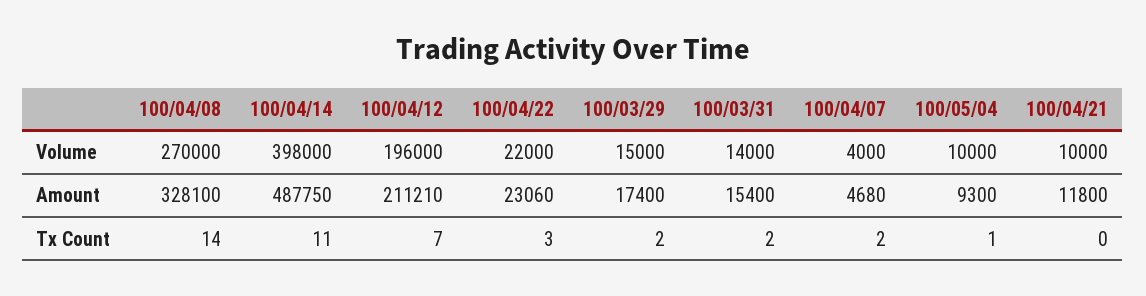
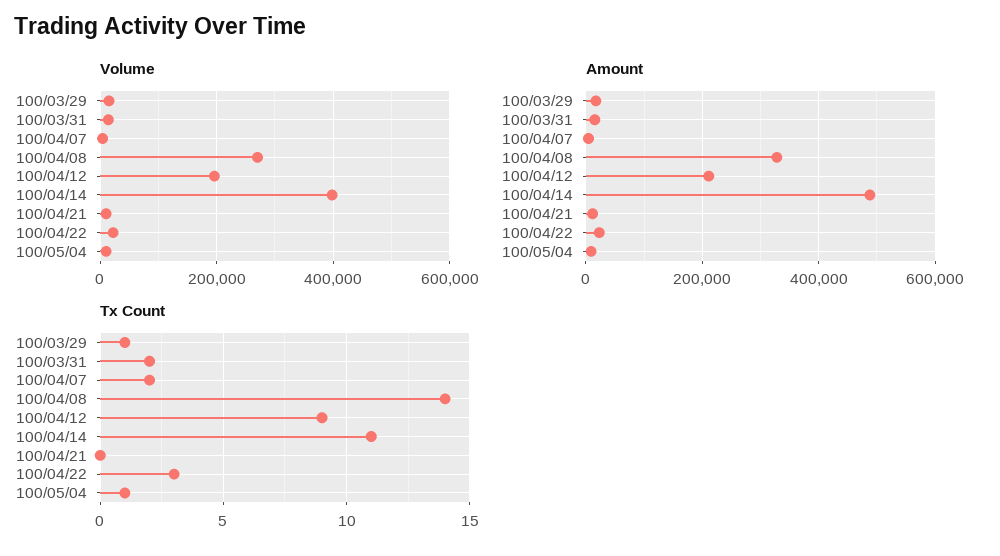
Tx Count, 100/04/12: 7 -> 9
Tx Count, 100/03/29: 2 -> 1

